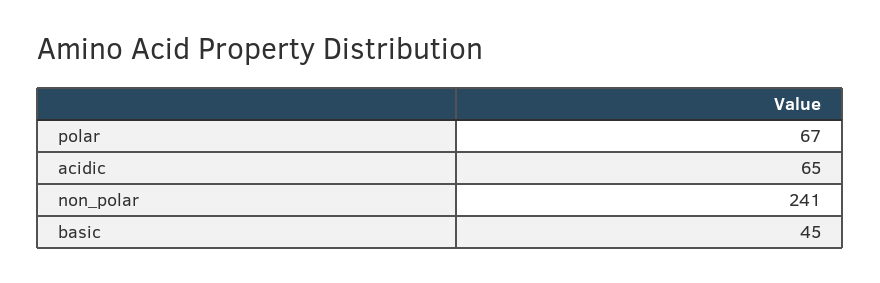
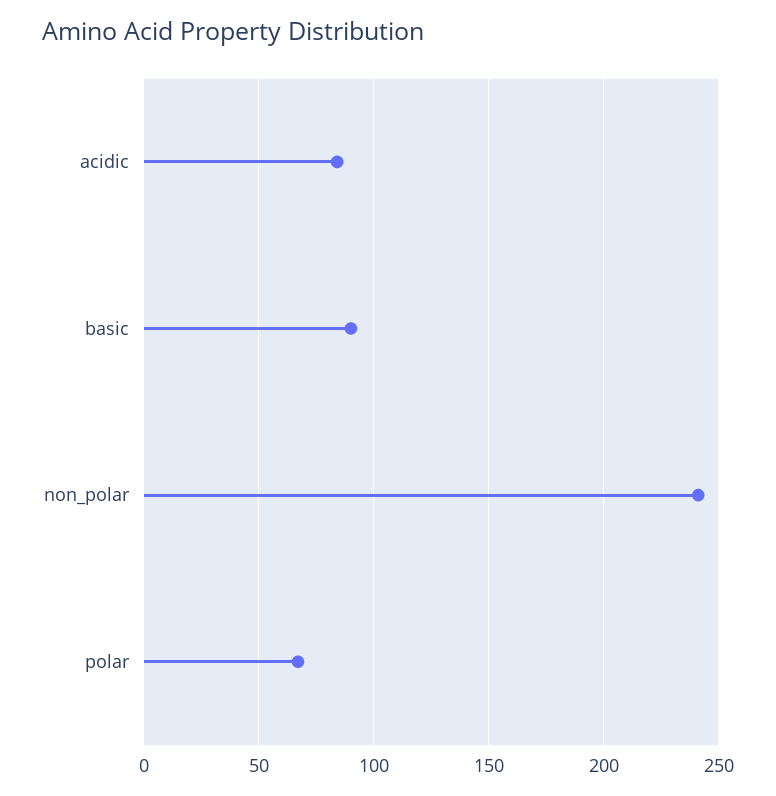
acidic: 65 -> 85
basic: 45 -> 90

